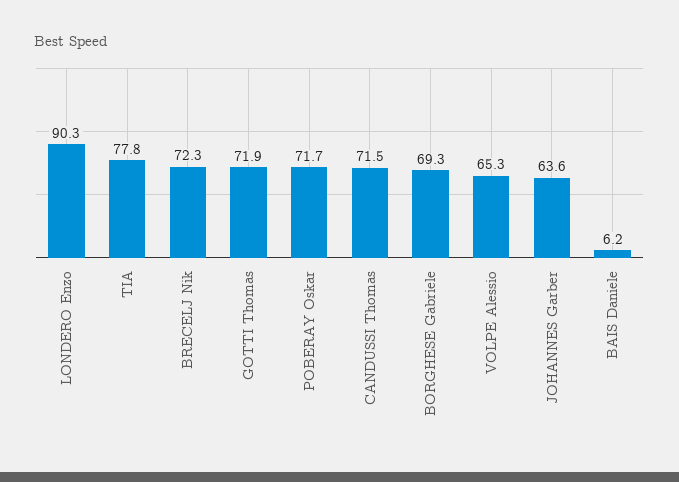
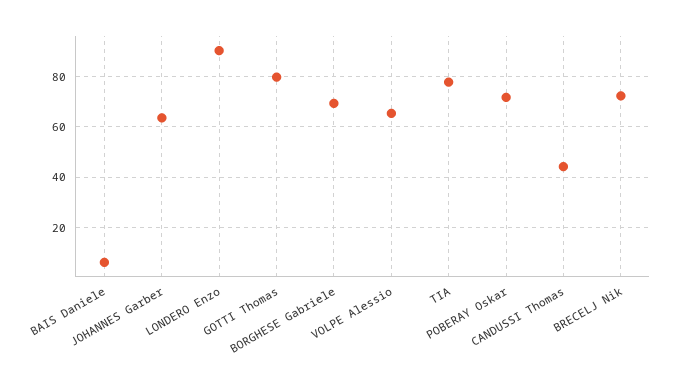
GOTTI Thomas: 71.9 -> 80
CANDUSSI Thomas: 71.5 -> 45

